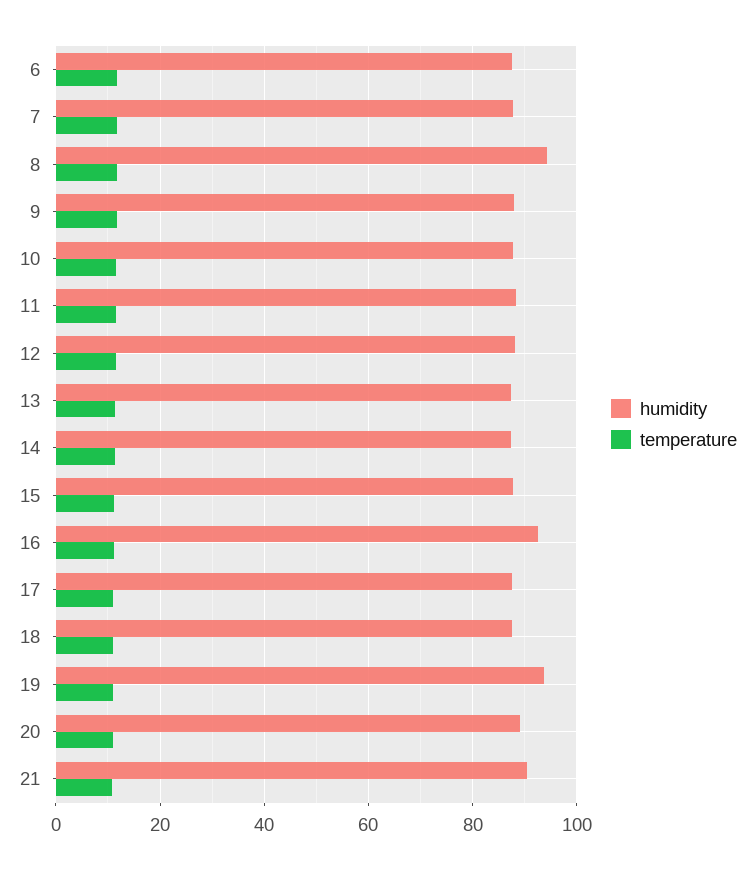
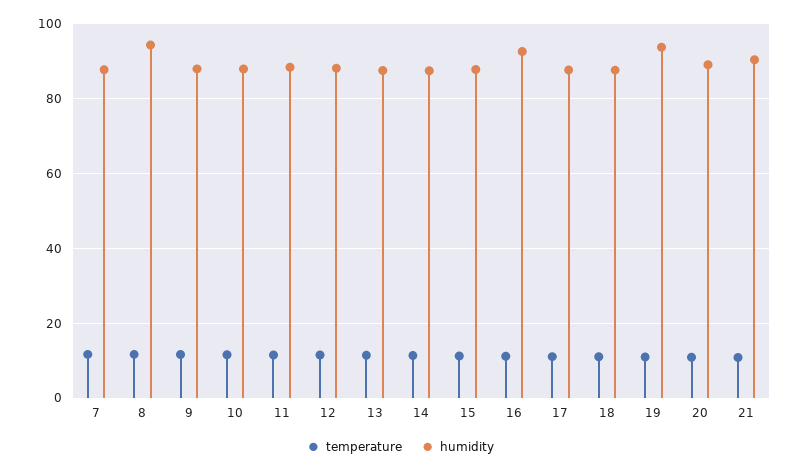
humidity, 6: 88 -> none
temperature, 6: 12 -> none

